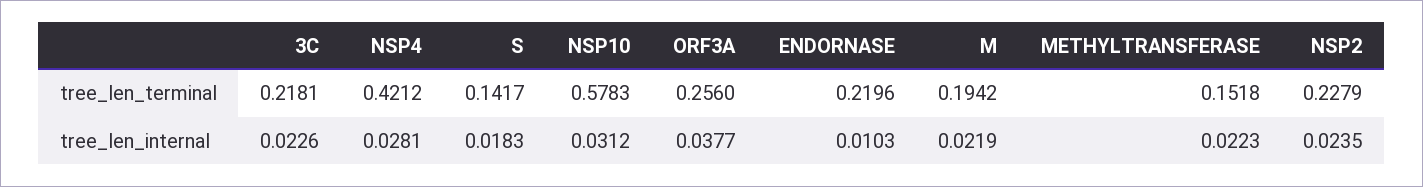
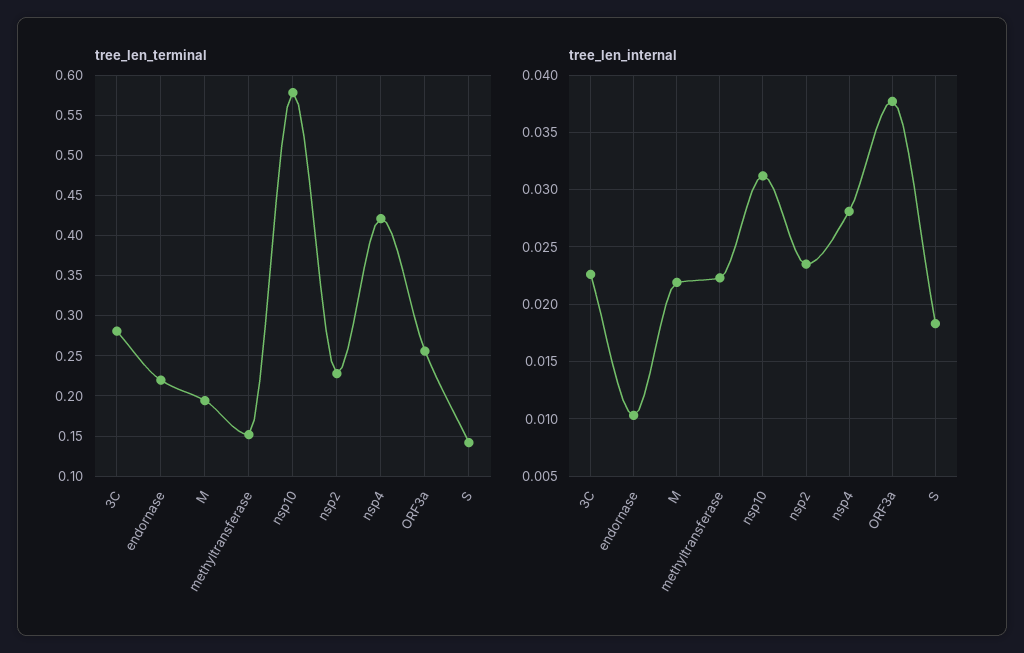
tree_len_terminal, 3C: 0.2181 -> 0.28

